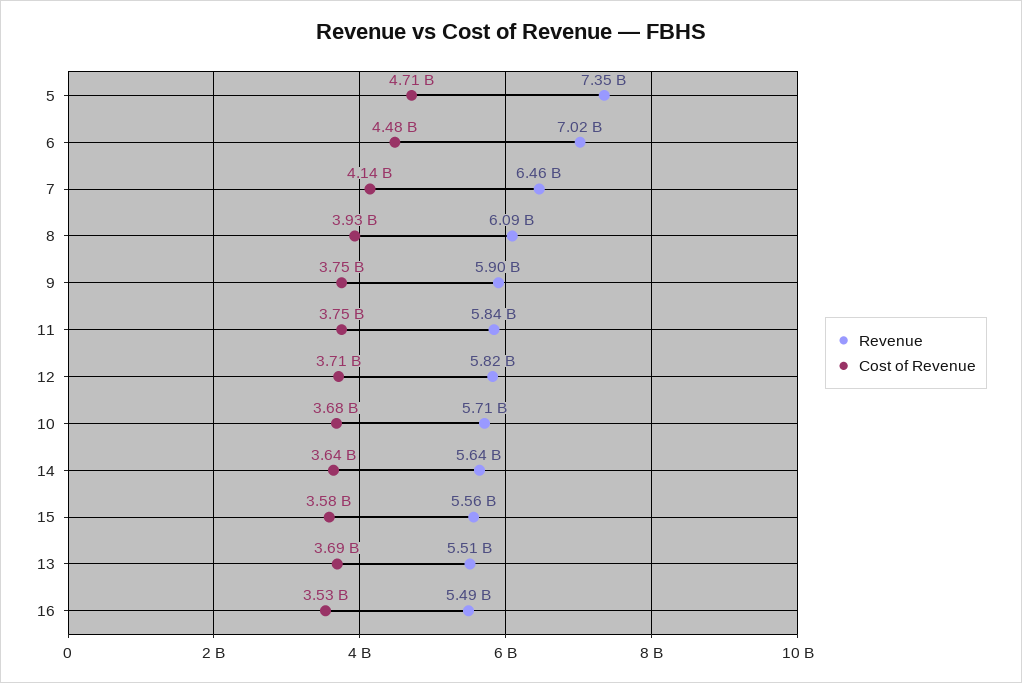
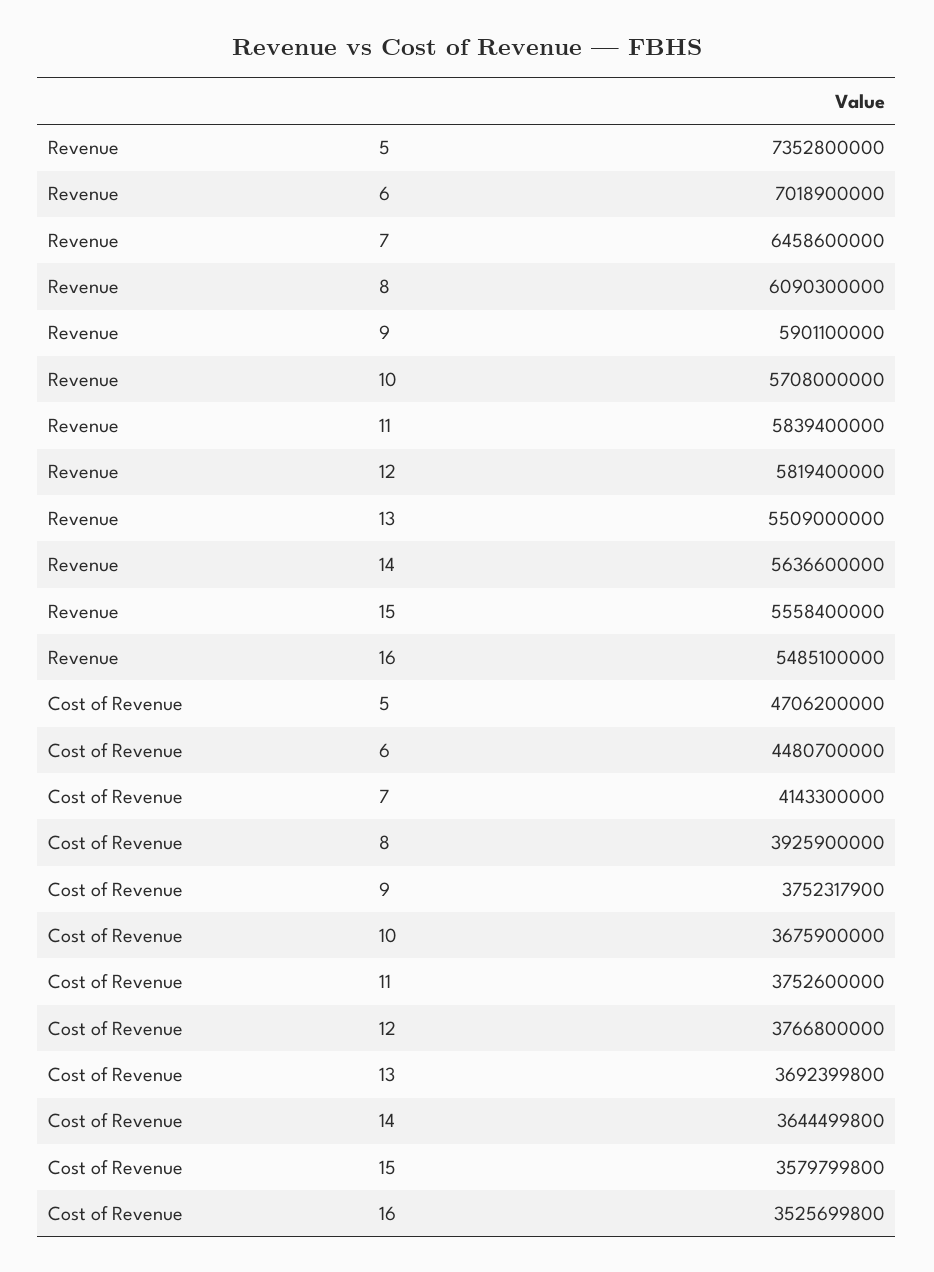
Cost of Revenue, 12: 3710000000 -> 3766800000

